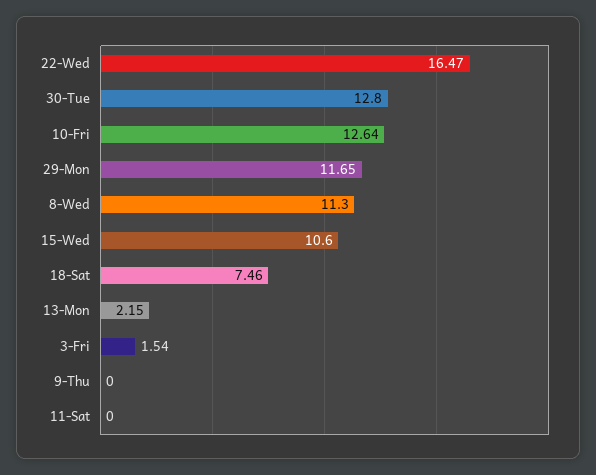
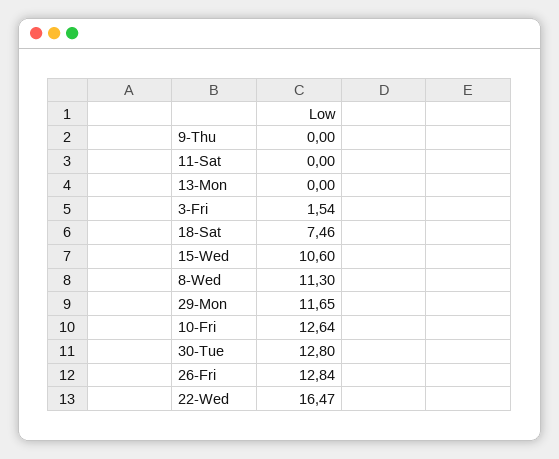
13-Mon: 2.15 -> 0
26-Fri: none -> 12.84

